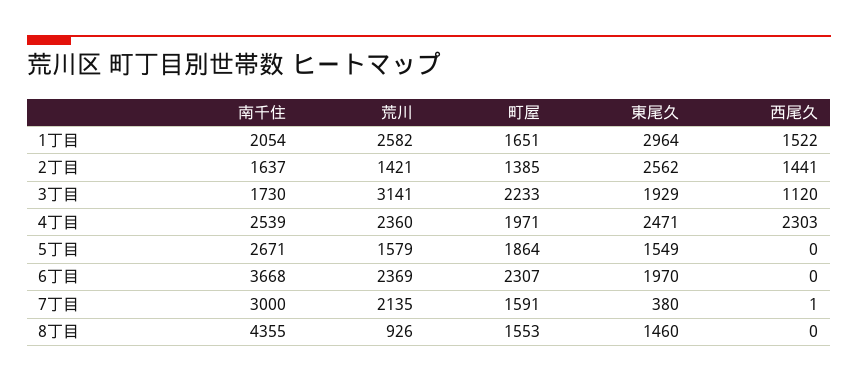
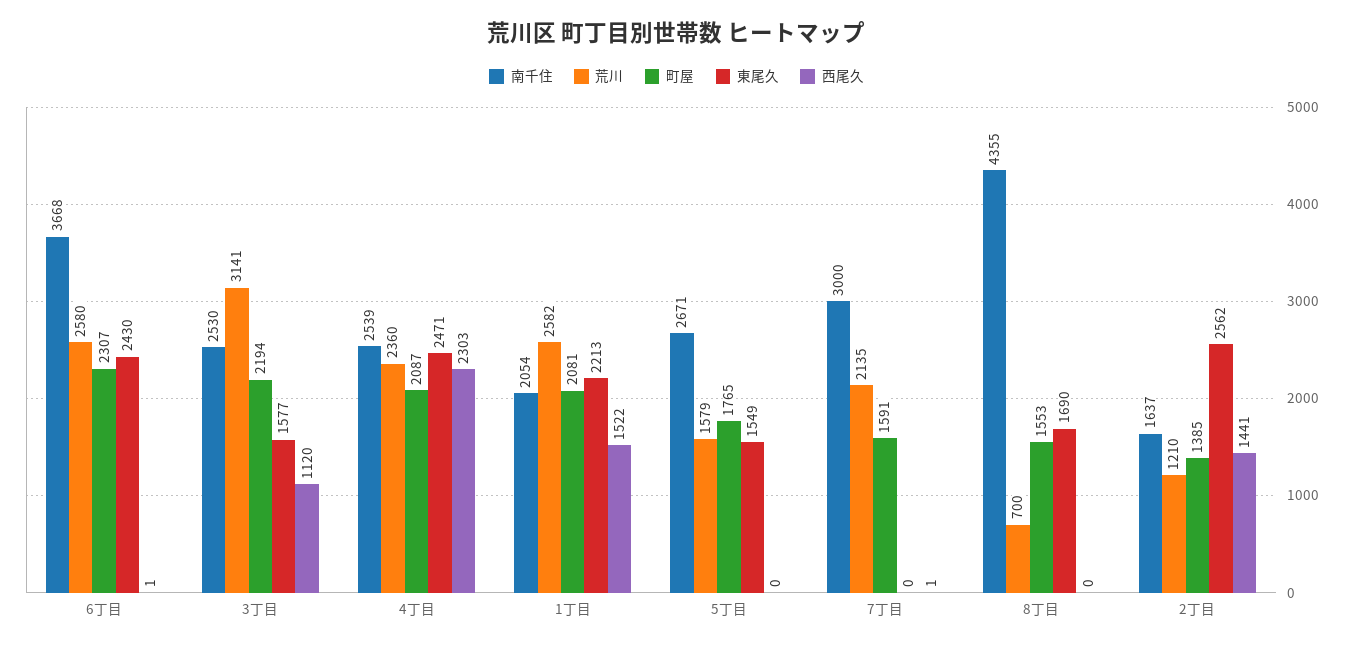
町屋, 1丁目: 1651 -> 2081
東尾久, 1丁目: 2964 -> 2213
荒川, 2丁目: 1421 -> 1210
南千住, 3丁目: 1730 -> 2530
町屋, 3丁目: 2233 -> 2194
東尾久, 3丁目: 1929 -> 1577
町屋, 4丁目: 1971 -> 2087
町屋, 5丁目: 1864 -> 1765
荒川, 6丁目: 2369 -> 2580
東尾久, 6丁目: 1970 -> 2430
西尾久, 6丁目: 0 -> 1
東尾久, 7丁目: 380 -> 0
荒川, 8丁目: 926 -> 700
東尾久, 8丁目: 1460 -> 1690

